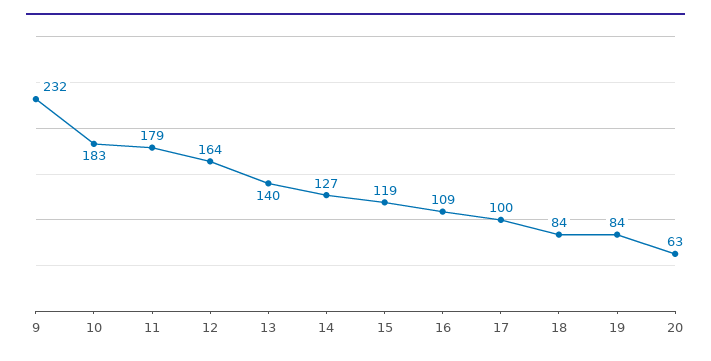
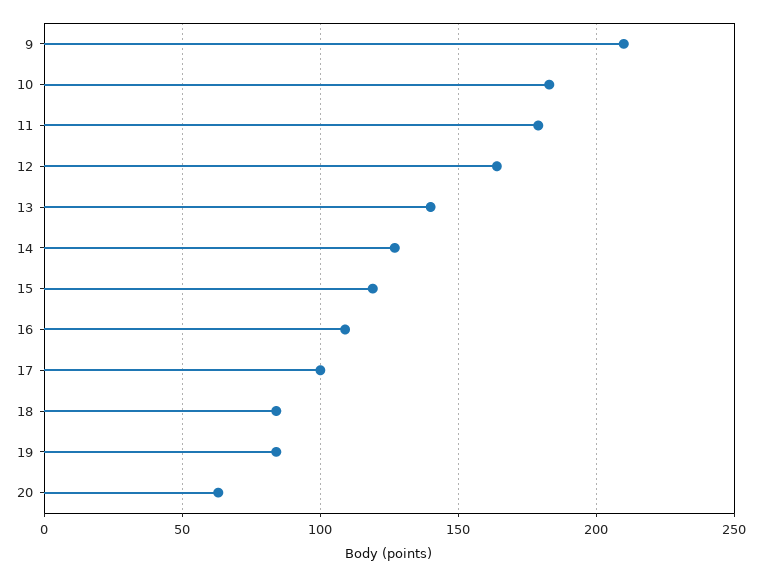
9: 232 -> 210

